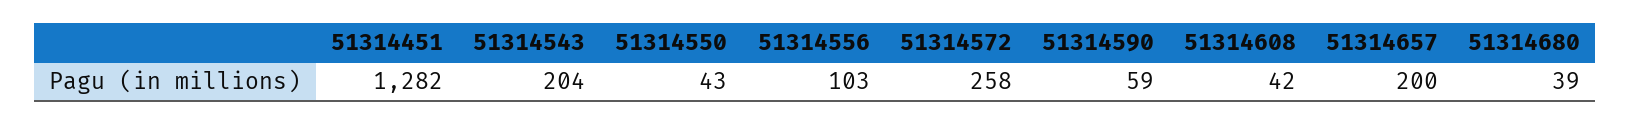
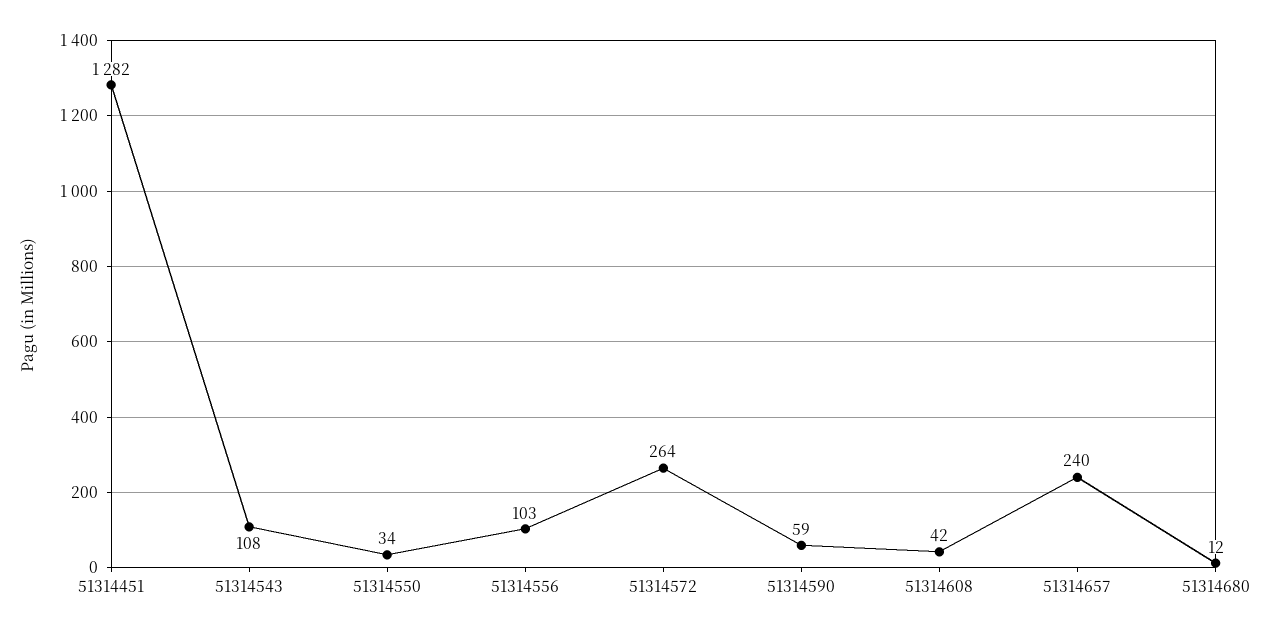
51314543: 204 -> 108
51314550: 43 -> 34
51314572: 258 -> 264
51314657: 200 -> 240
51314680: 39 -> 12

